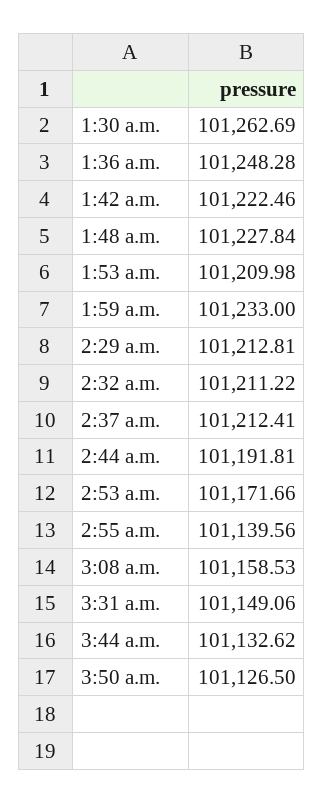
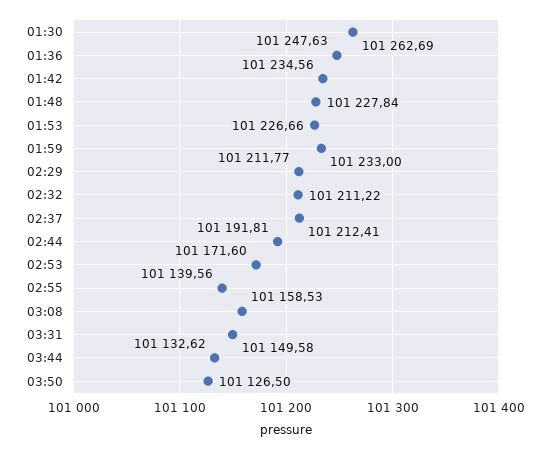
1:36 a.m.: 101248.28 -> 101247.63
1:42 a.m.: 101222.46 -> 101234.56
1:53 a.m.: 101209.98 -> 101226.66
2:29 a.m.: 101212.81 -> 101211.77
2:53 a.m.: 101171.66 -> 101171.6
3:31 a.m.: 101149.06 -> 101149.58

